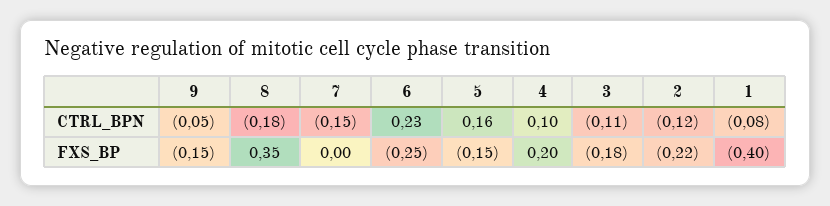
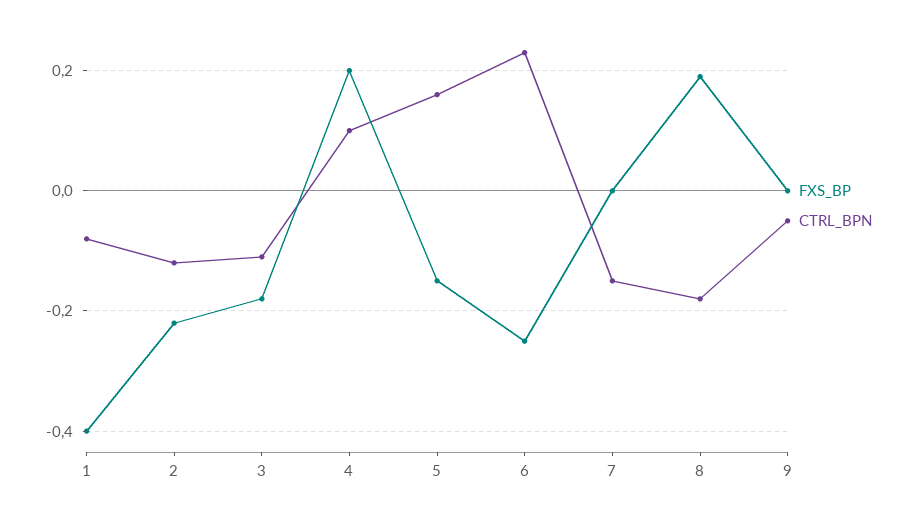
FXS_BP, 9: -0.15 -> 0
FXS_BP, 8: 0.35 -> 0.2

